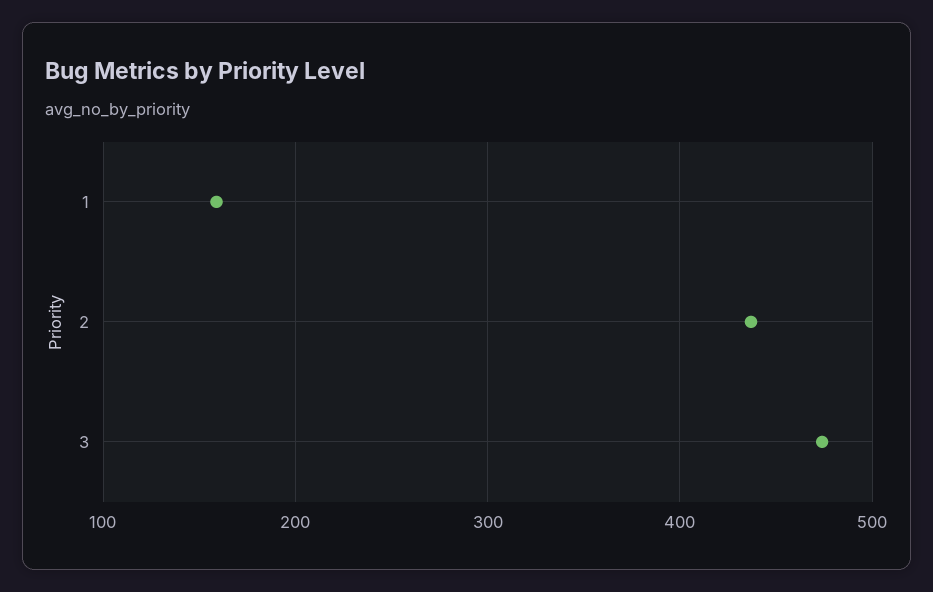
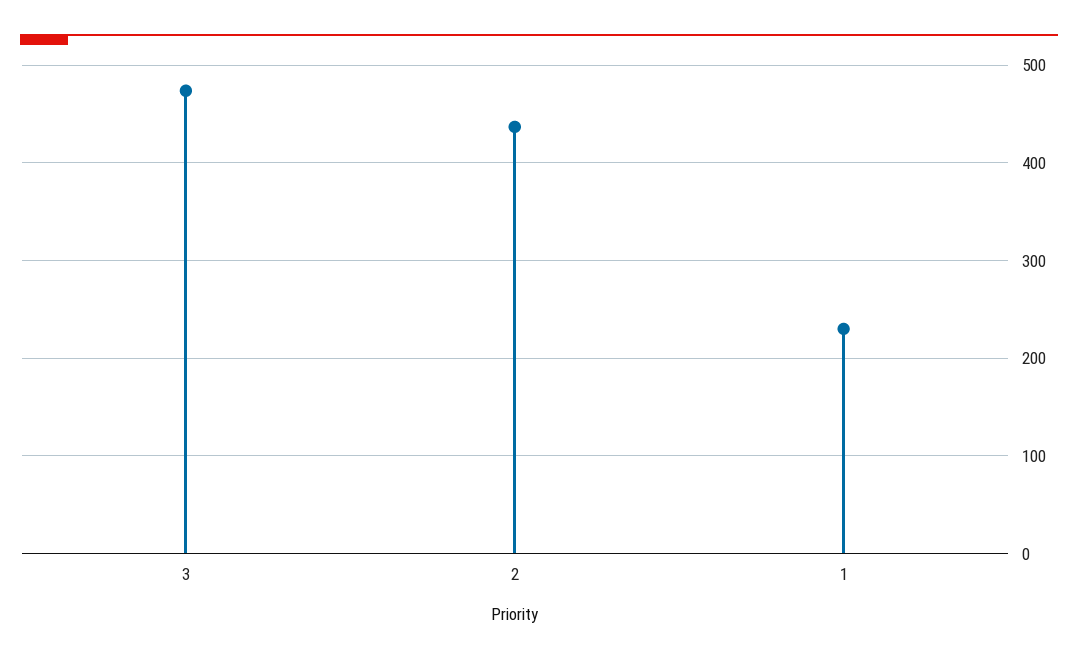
1: 160 -> 230

